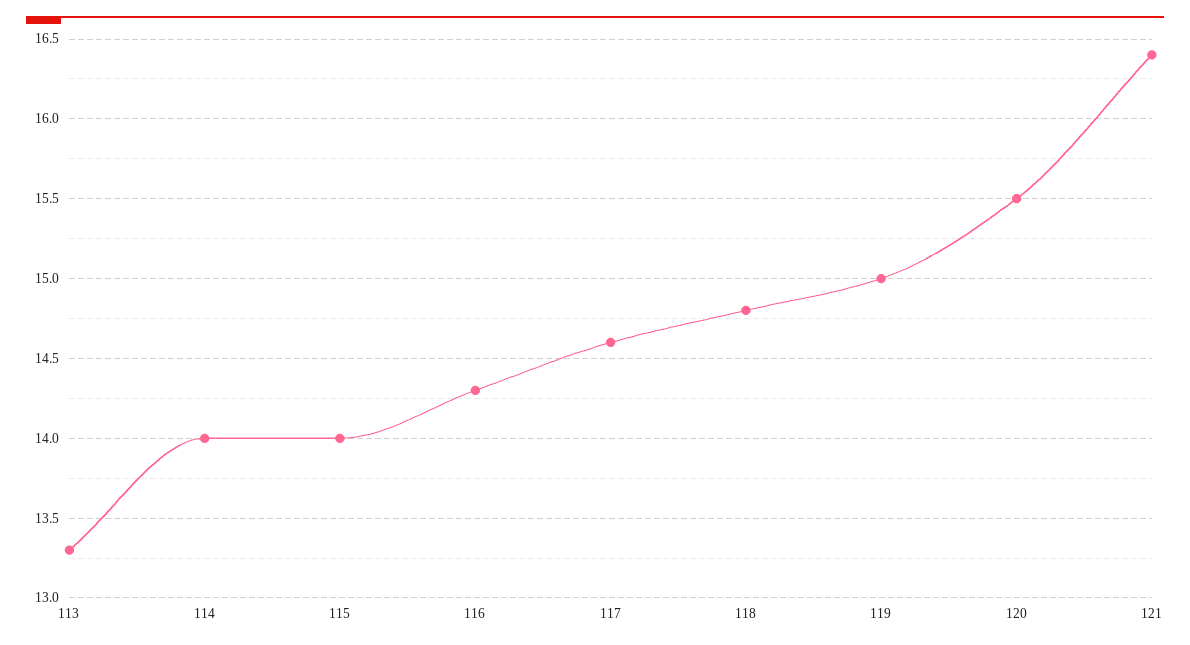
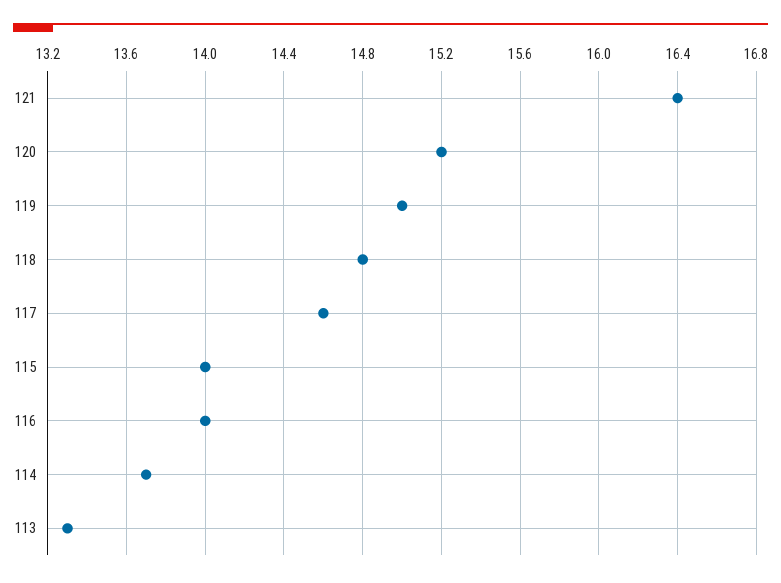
114: 14 -> 13.7
116: 14.3 -> 14
120: 15.5 -> 15.2

